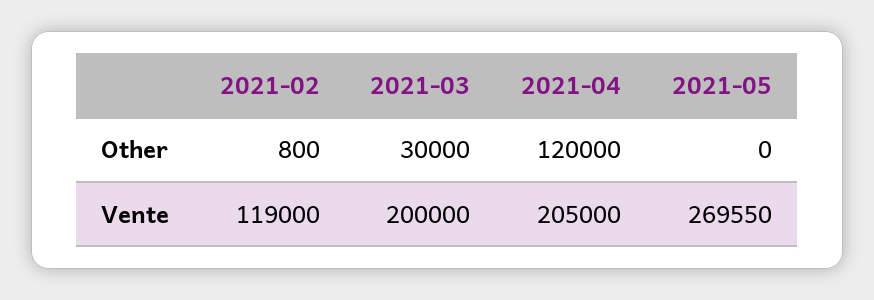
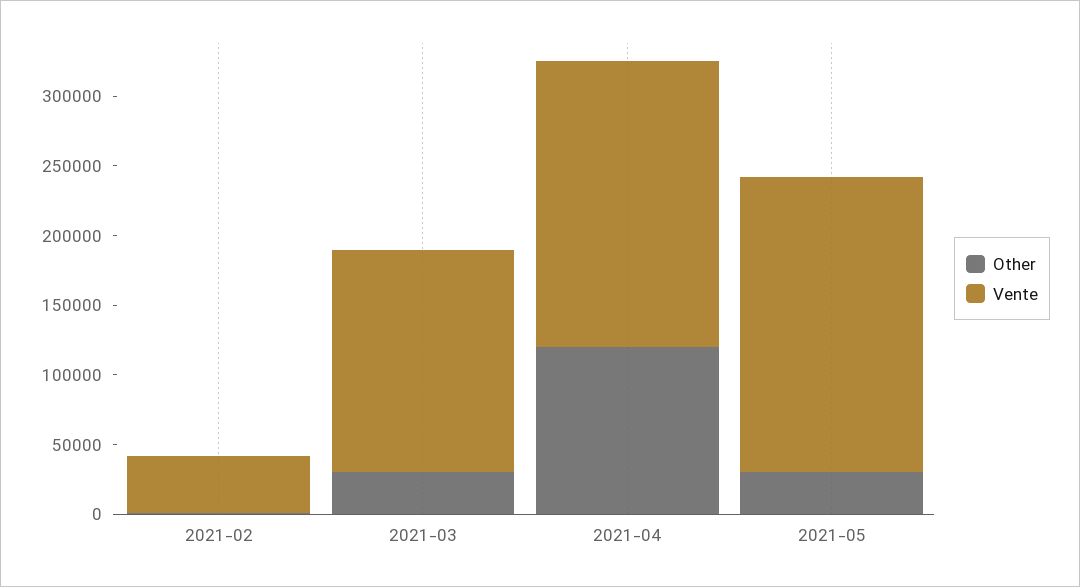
Other, 2021-05: 0 -> 30000
Vente, 2021-02: 119000 -> 40000
Vente, 2021-03: 200000 -> 160000
Vente, 2021-05: 269550 -> 210000

